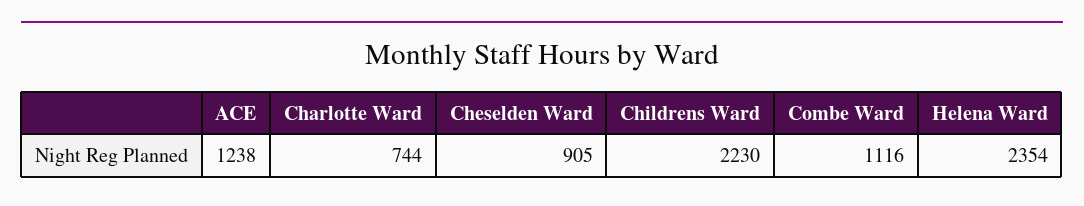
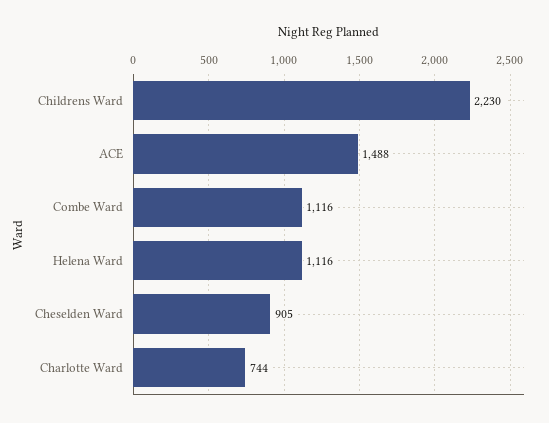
ACE: 1238 -> 1488
Helena Ward: 2354 -> 1116

